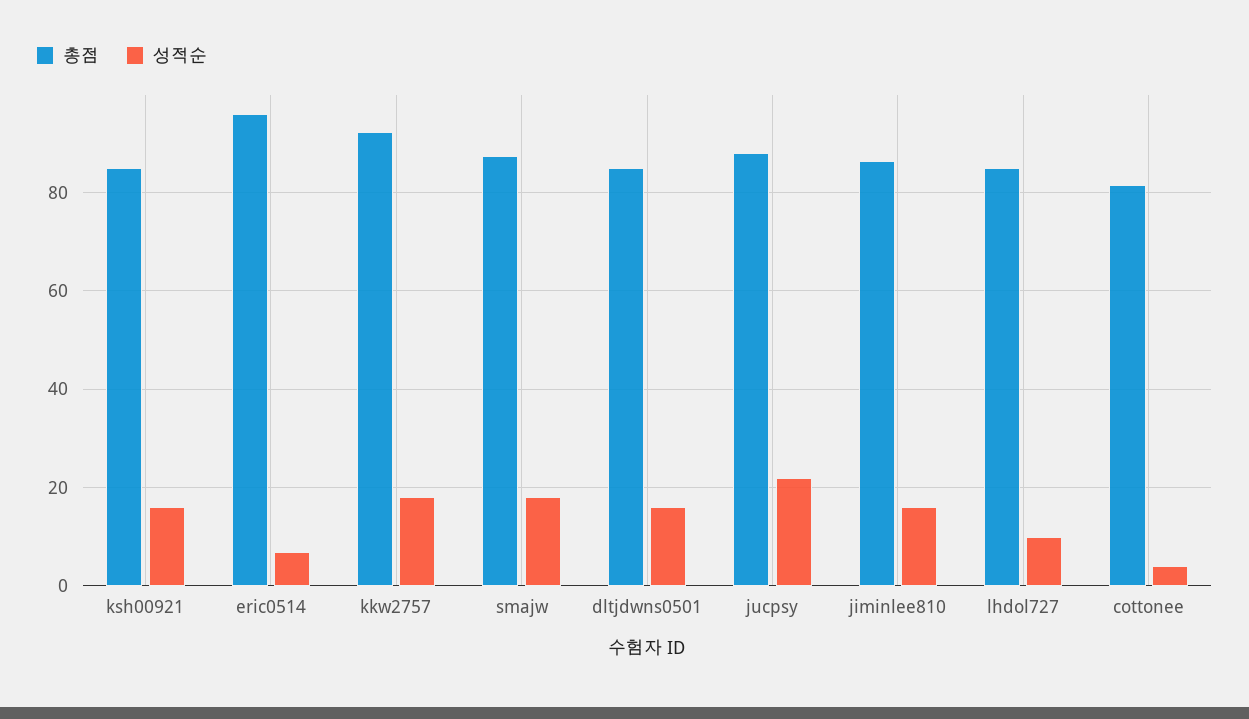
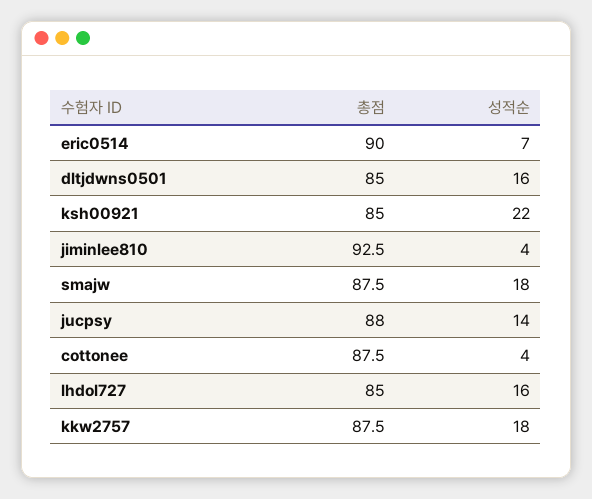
성적순, ksh00921: 16 -> 22
총점, eric0514: 96 -> 90
총점, kkw2757: 92 -> 87.5
성적순, jucpsy: 22 -> 14
총점, jiminlee810: 86 -> 92.5
성적순, jiminlee810: 16 -> 4
성적순, lhdol727: 10 -> 16
총점, cottonee: 82 -> 87.5

